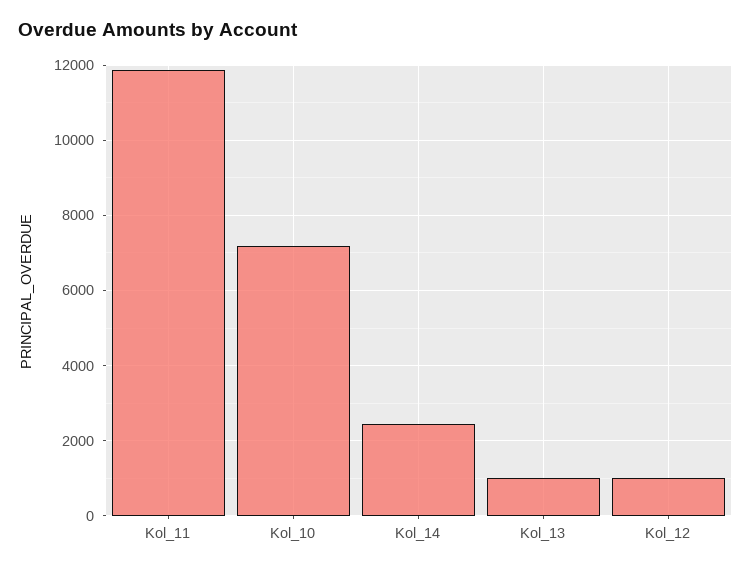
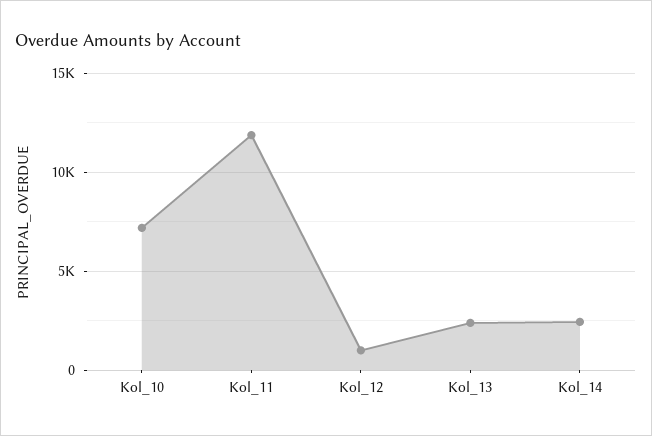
Kol_13: 1000 -> 2500

